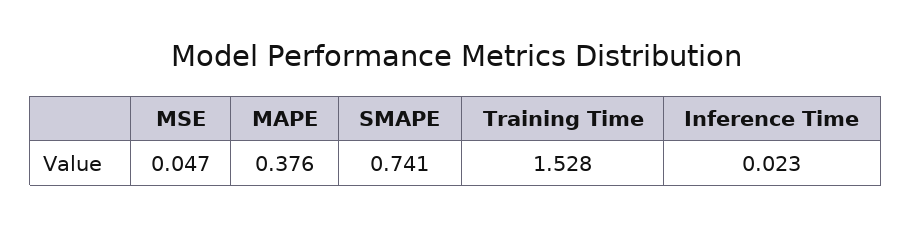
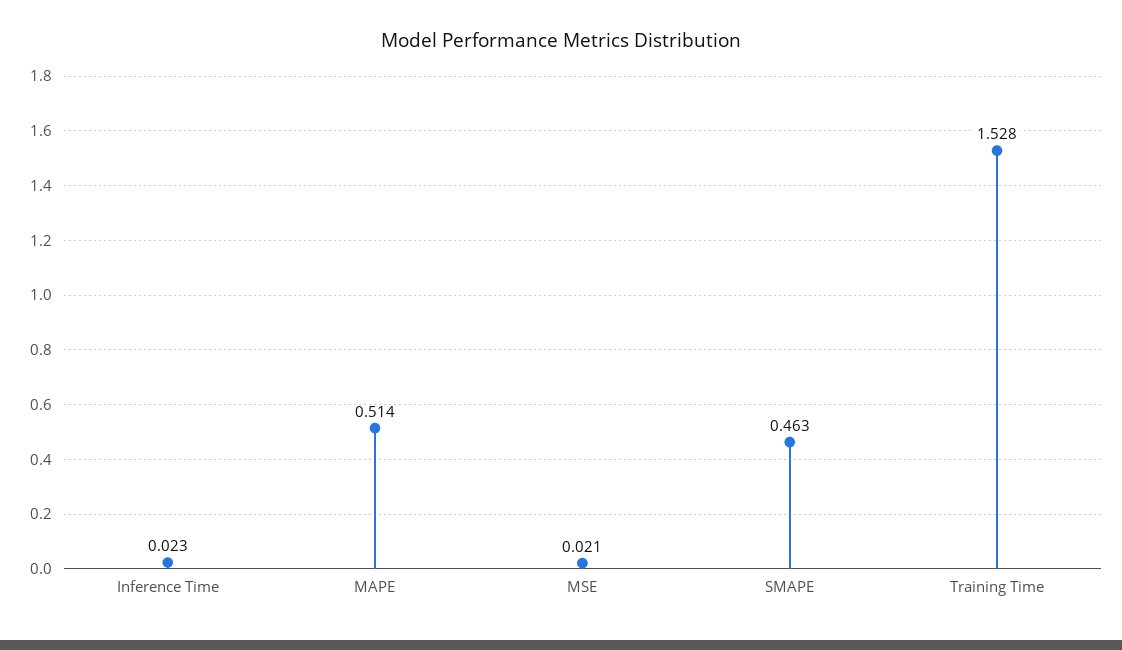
MSE: 0.047 -> 0.021
MAPE: 0.376 -> 0.514
SMAPE: 0.741 -> 0.463

